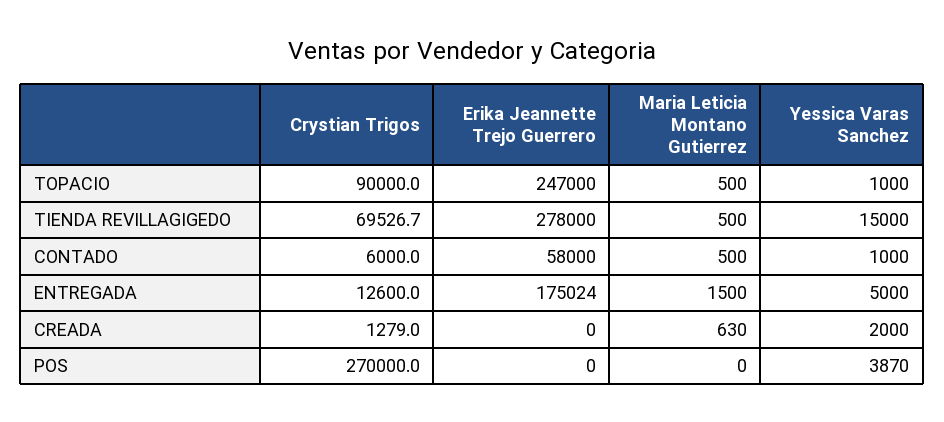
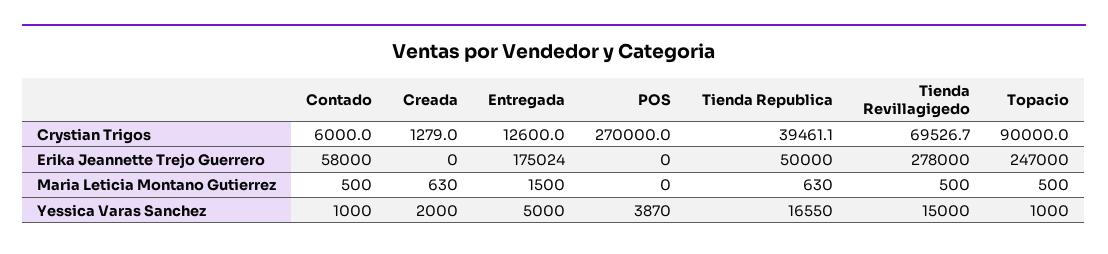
Crystian Trigos, Tienda Republica: none -> 39461.1
Erika Jeannette Trejo Guerrero, Tienda Republica: none -> 50000
Maria Leticia Montano Gutierrez, Tienda Republica: none -> 630
Yessica Varas Sanchez, Tienda Republica: none -> 16550

